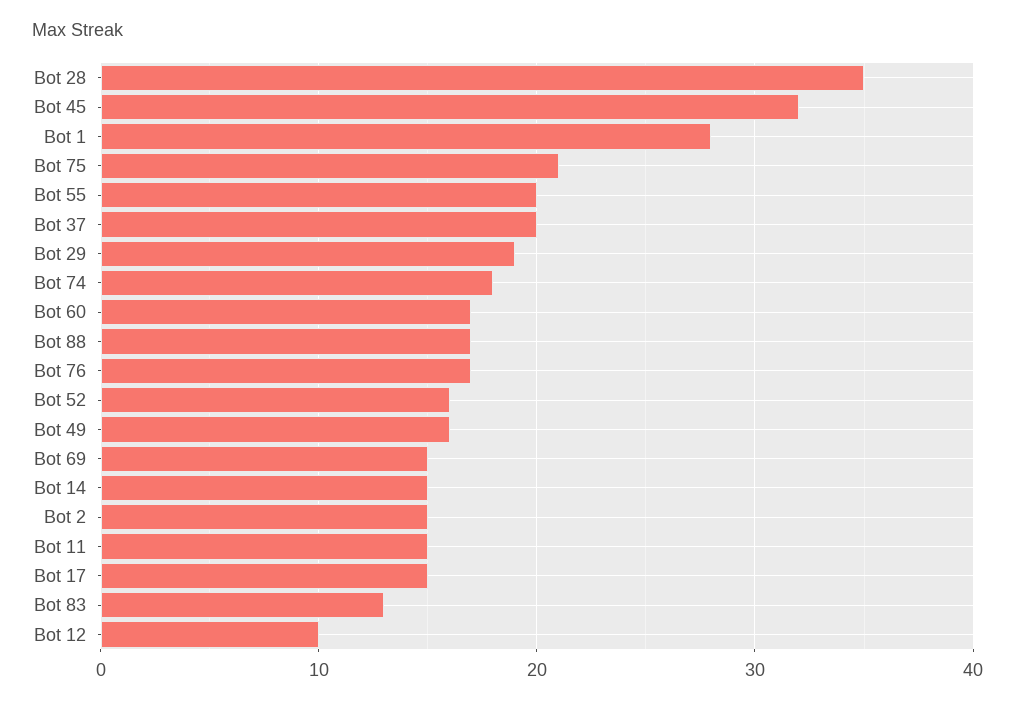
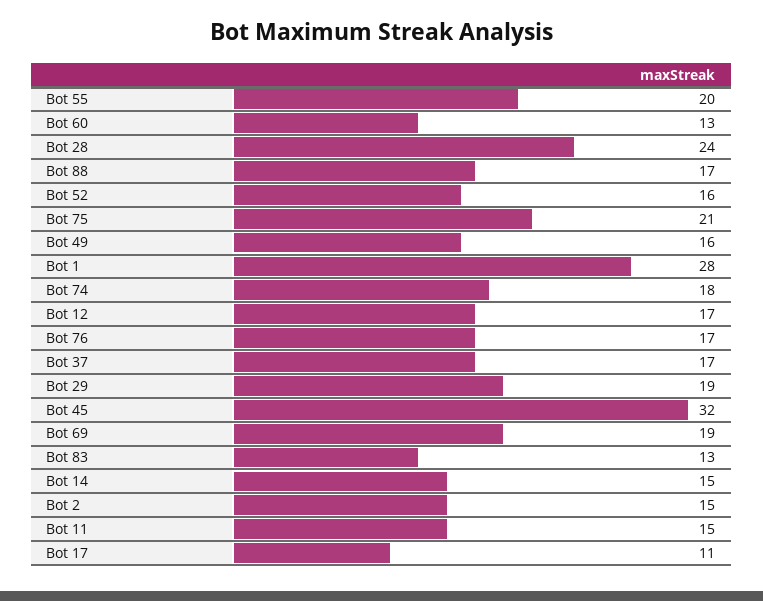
Bot 28: 35 -> 24
Bot 37: 20 -> 17
Bot 60: 17 -> 13
Bot 69: 15 -> 19
Bot 17: 15 -> 11
Bot 12: 10 -> 17

